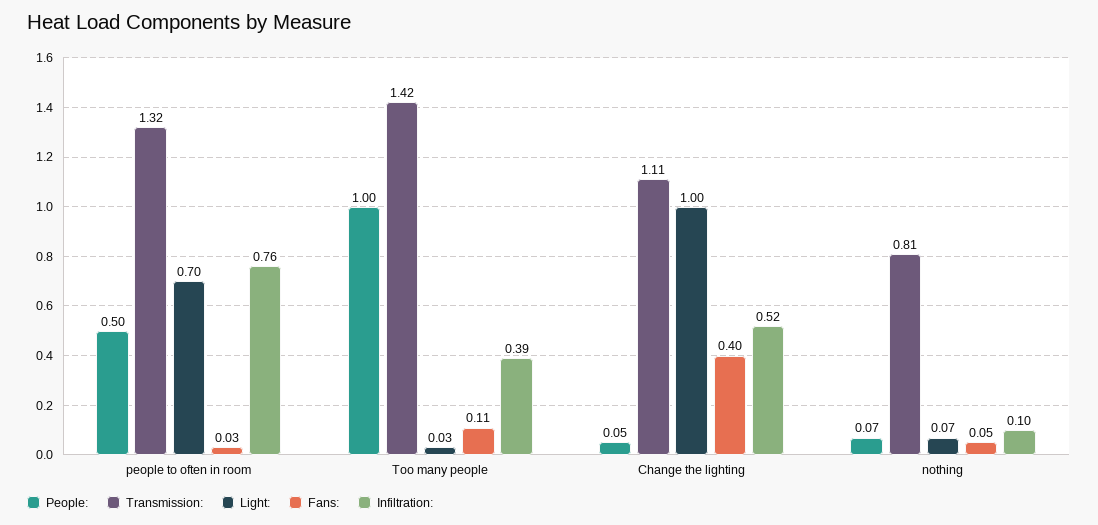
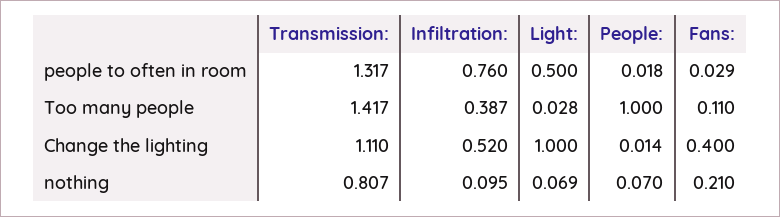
People:, people to often in room: 0.5 -> 0.018
Light:, people to often in room: 0.7 -> 0.5
People:, Change the lighting: 0.05 -> 0.014
Fans:, nothing: 0.05 -> 0.21

